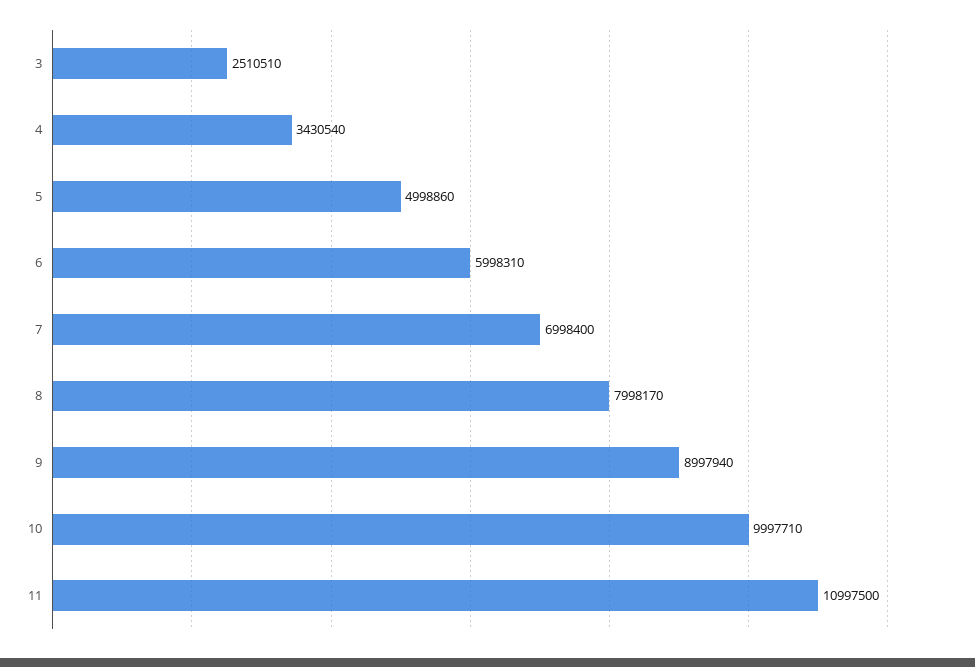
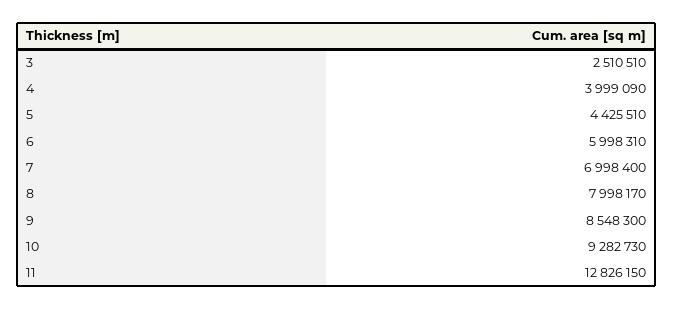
4: 3430540 -> 3999090
5: 4998860 -> 4425510
9: 8997940 -> 8548300
10: 9997710 -> 9282730
11: 10997500 -> 12826150

